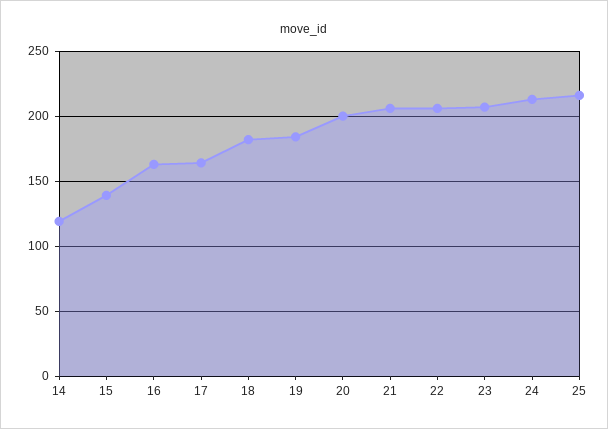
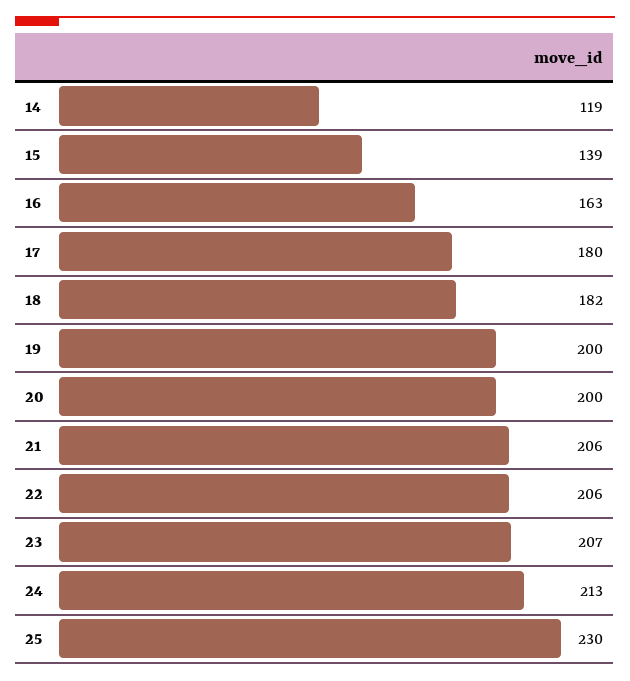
17: 165 -> 180
19: 185 -> 200
25: 215 -> 230

